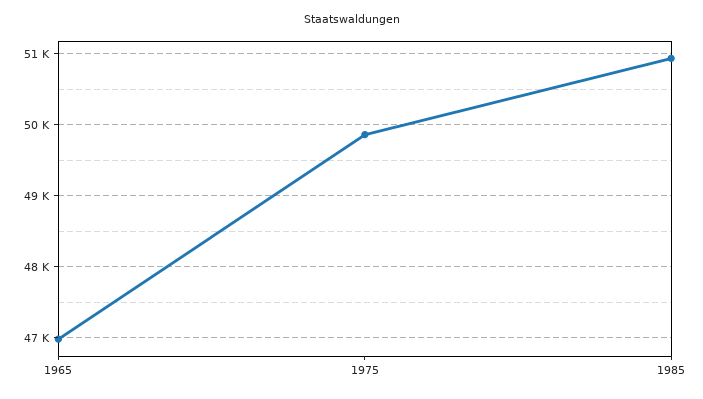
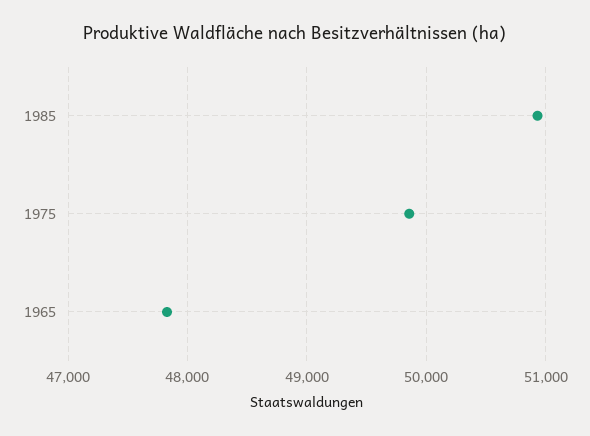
1965: 47000 -> 47800

